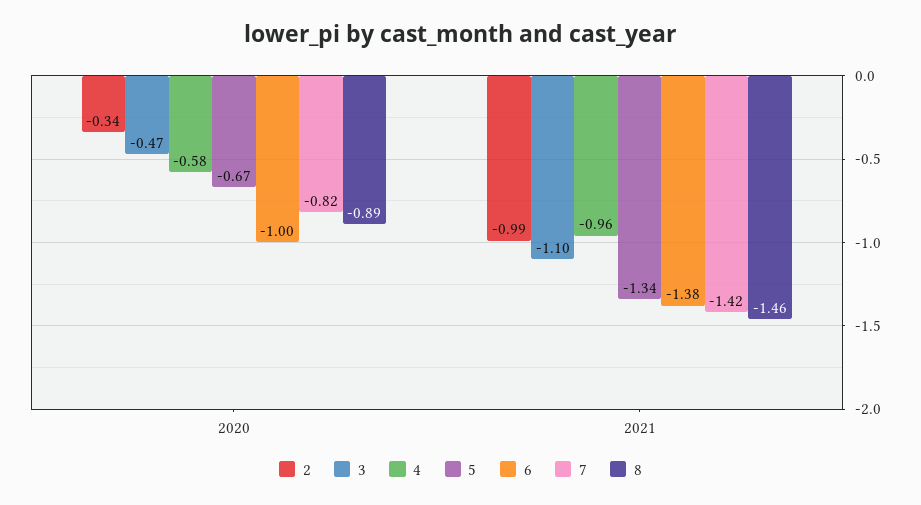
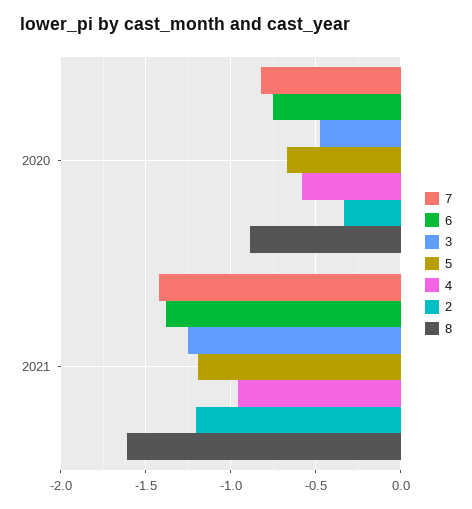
6, 2020: -1 -> -0.75
2, 2021: -0.99 -> -1.2
3, 2021: -1.1 -> -1.25
5, 2021: -1.34 -> -1.2
8, 2021: -1.46 -> -1.6

